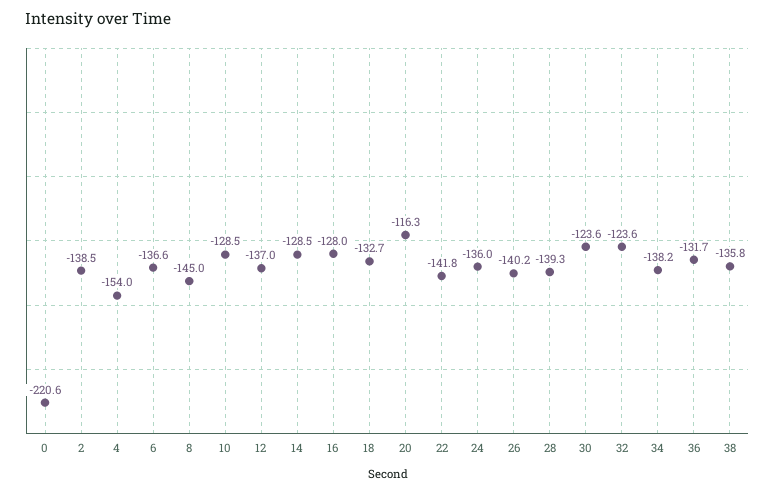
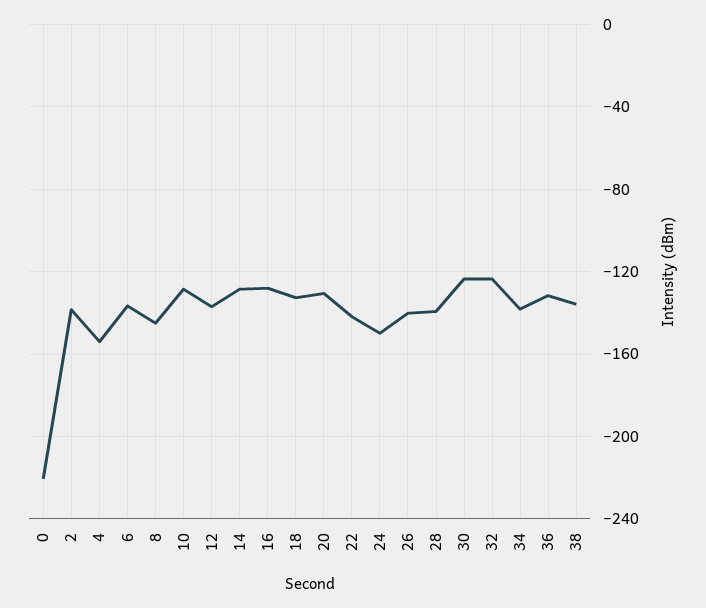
20: -116.3 -> -130
24: -136 -> -150

